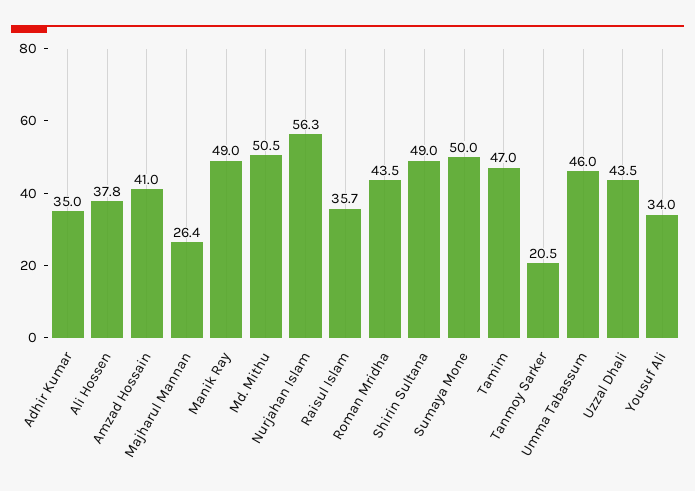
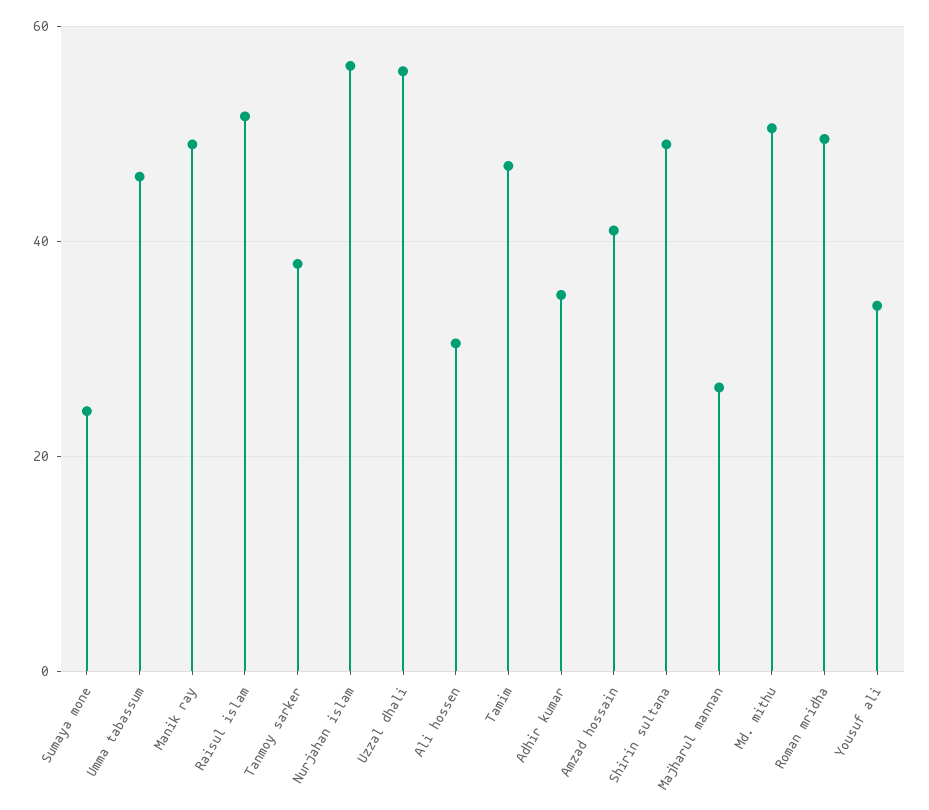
Ali Hossen: 37.8 -> 30
Raisul Islam: 35.7 -> 52
Roman Mridha: 43.5 -> 50
Sumaya Mone: 50 -> 24
Tanmoy Sarker: 20.5 -> 38
Uzzal Dhali: 43.5 -> 56

